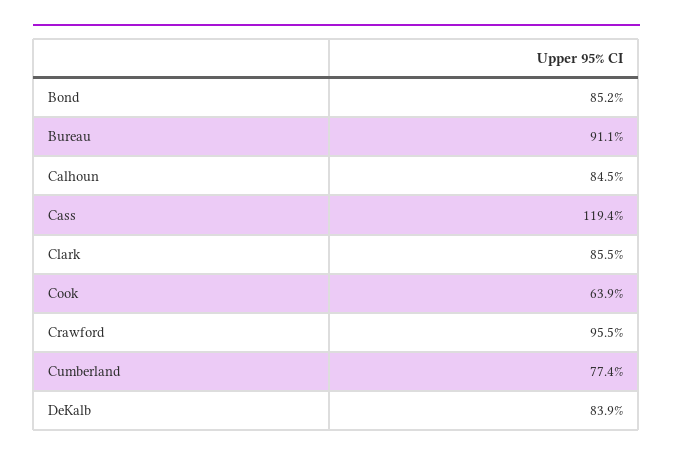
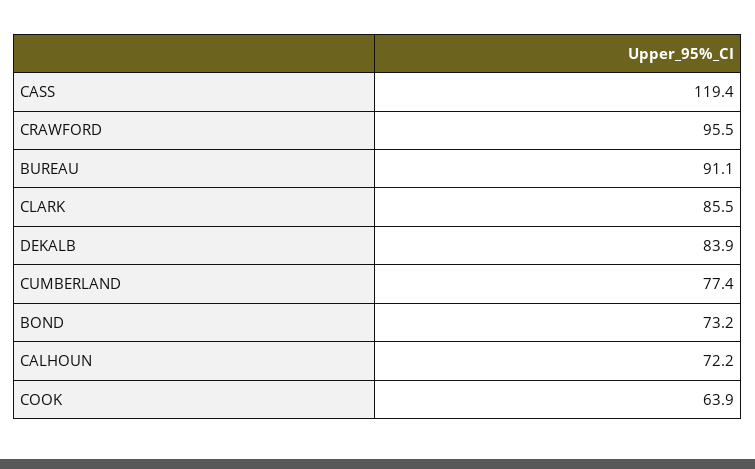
Bond: 85.2 -> 73.2
Calhoun: 84.5 -> 72.2

